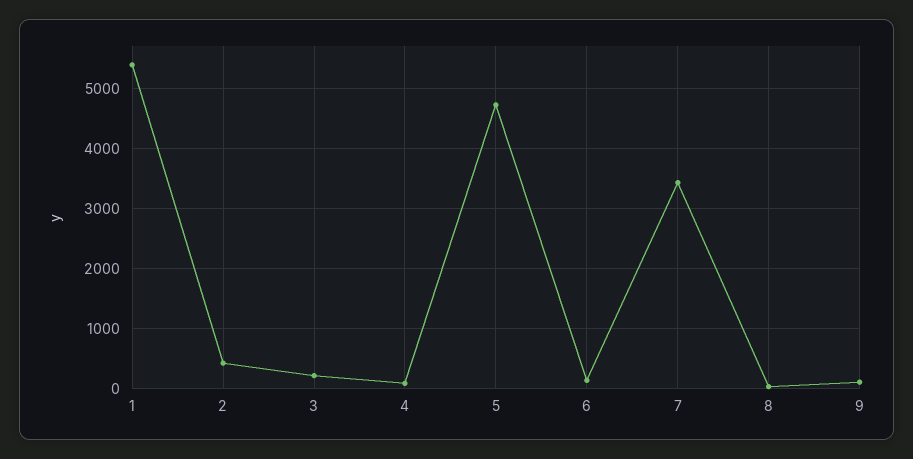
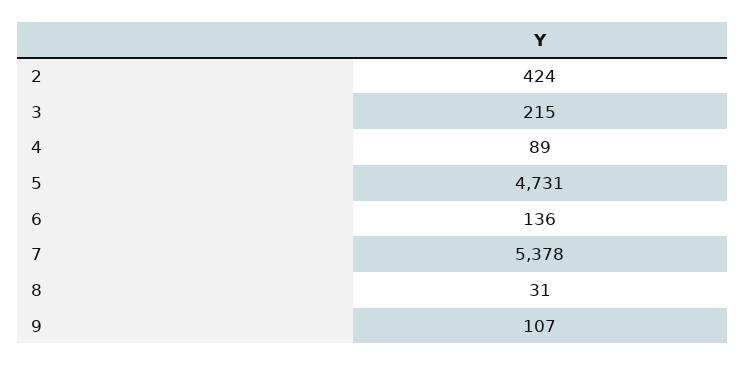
1: 5400 -> none
7: 3400 -> 5378

